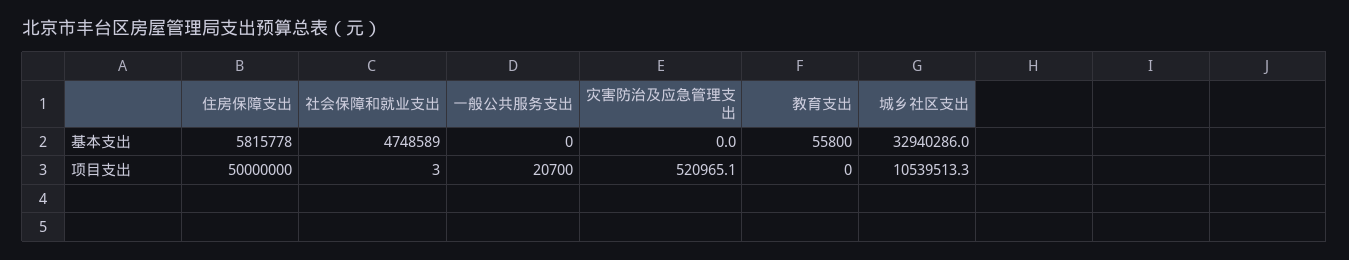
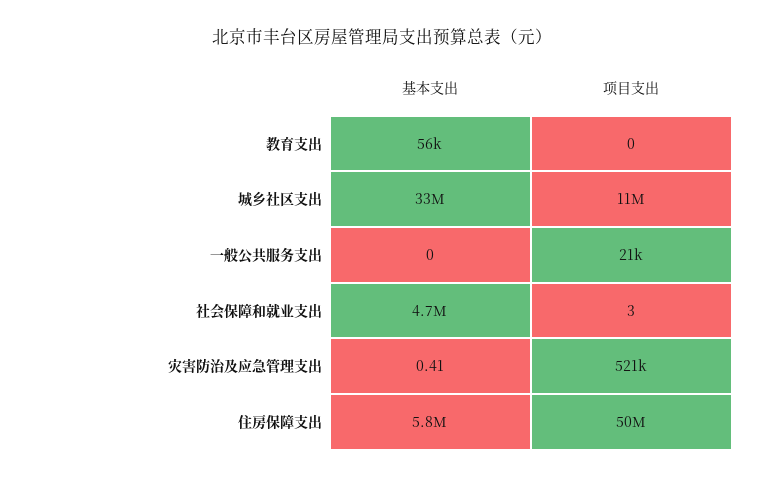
灾害防治及应急管理支出, 基本支出: 0 -> 0.41

